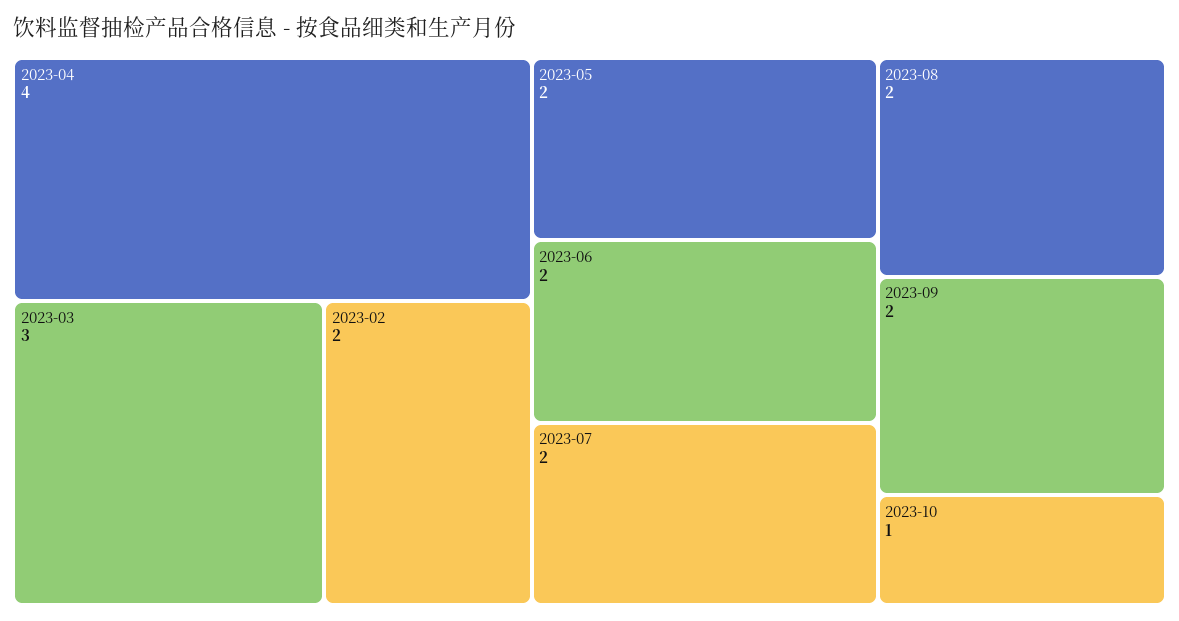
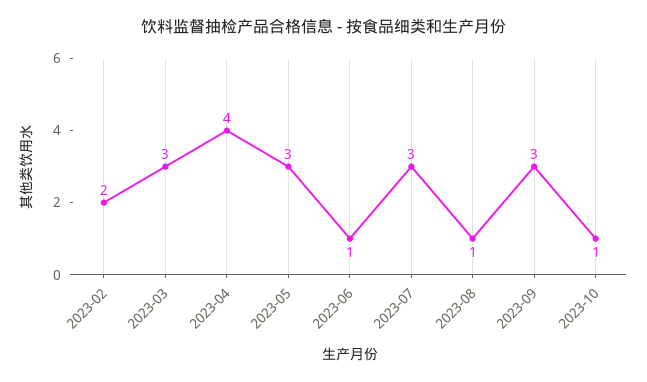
2023-05: 2 -> 3
2023-06: 2 -> 1
2023-07: 2 -> 3
2023-08: 2 -> 1
2023-09: 2 -> 3

